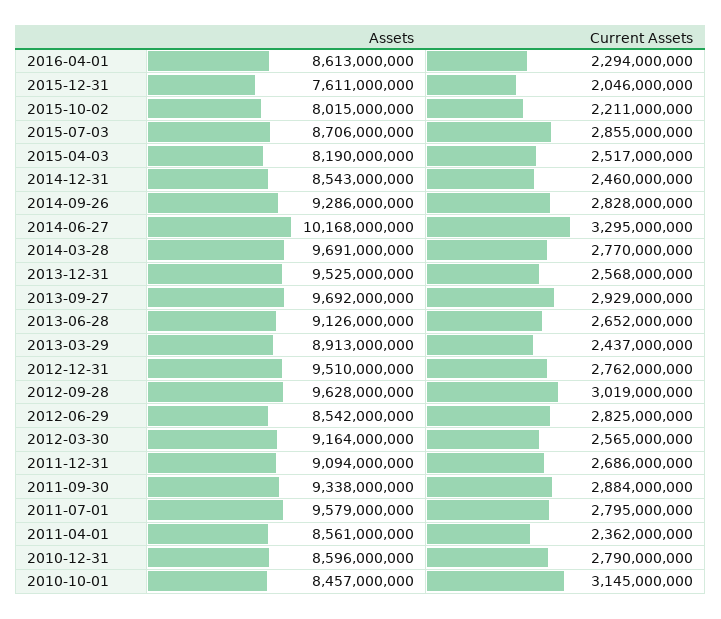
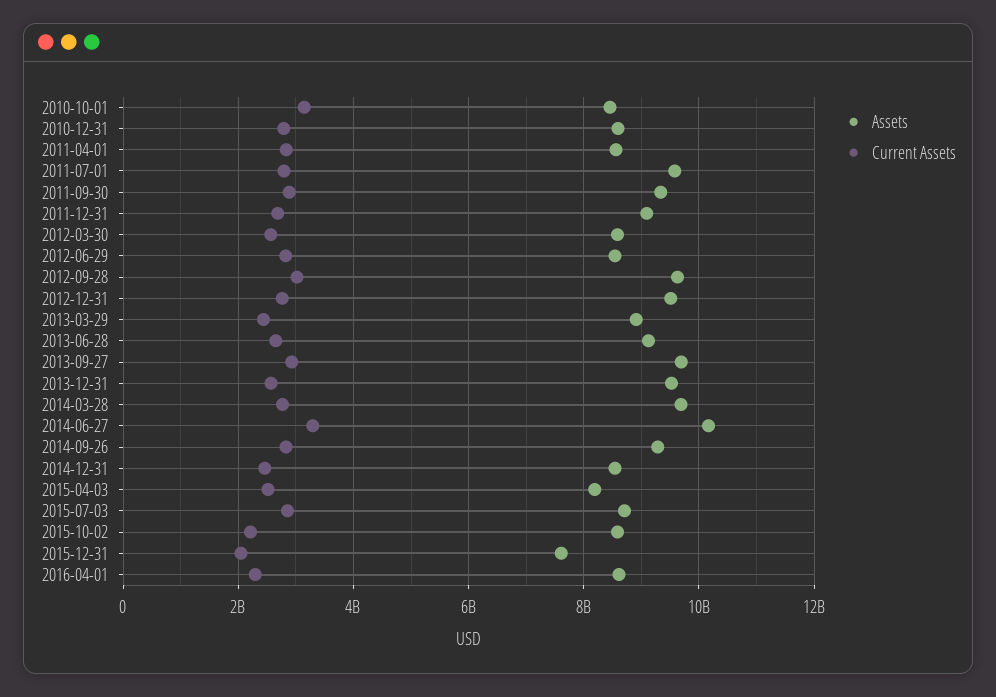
Assets, 2015-10-02: 8015000000 -> 8600000000
Assets, 2012-03-30: 9164000000 -> 8600000000
Current Assets, 2011-04-01: 2362000000 -> 2800000000

